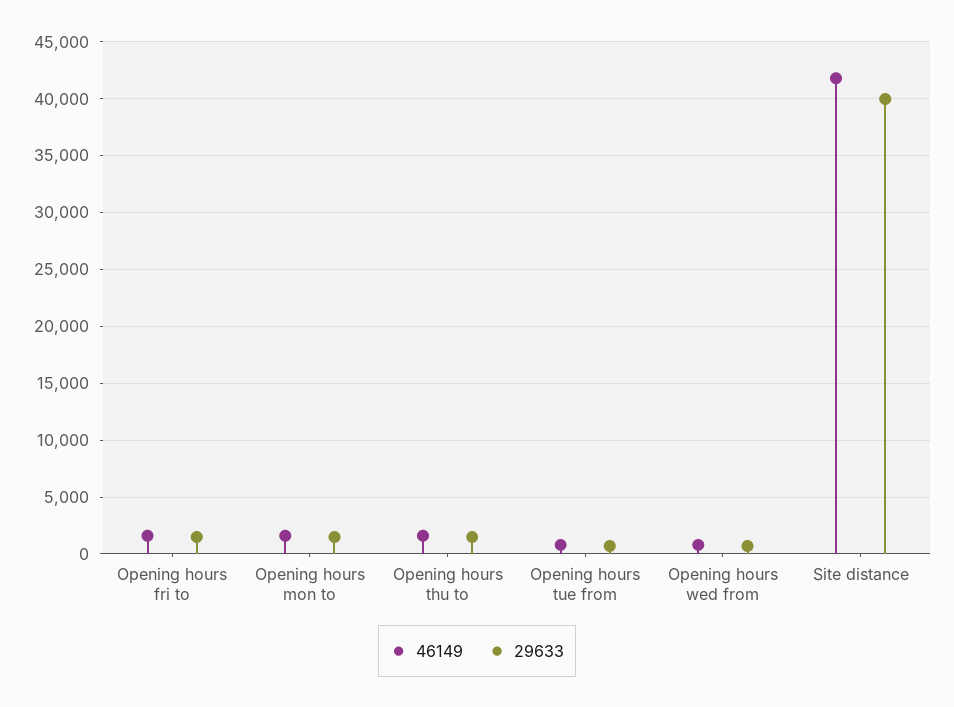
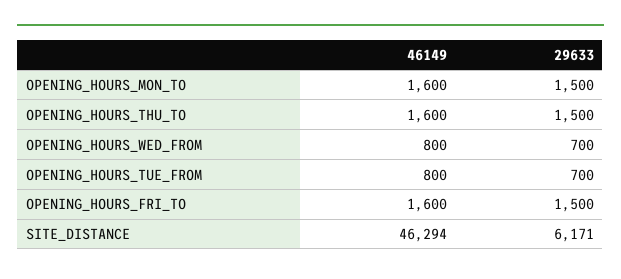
46149, Site distance: 42000 -> 46294
29633, Site distance: 40000 -> 6171

